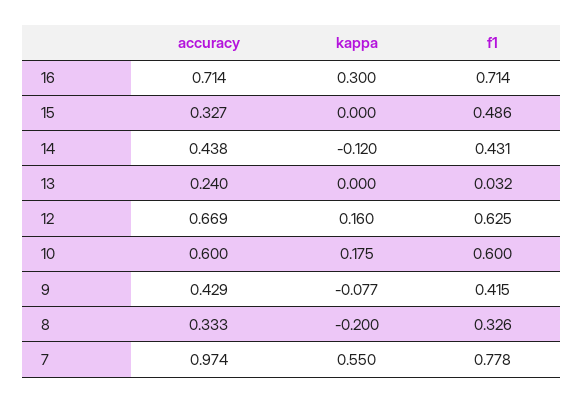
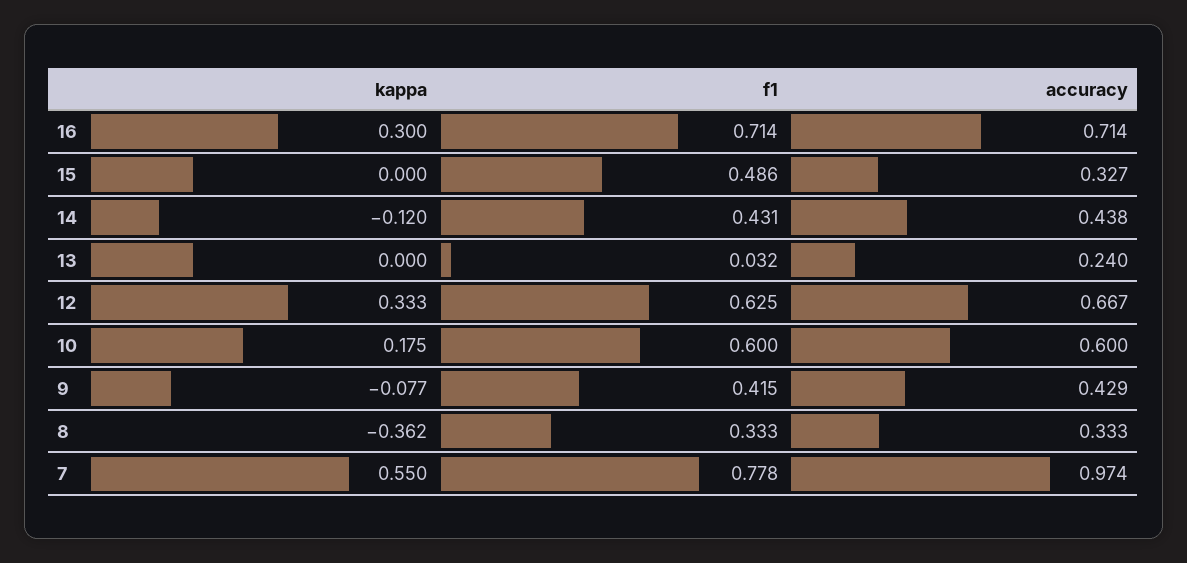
accuracy, 12: 0.669 -> 0.667
kappa, 12: 0.16 -> 0.333
kappa, 8: -0.2 -> -0.362
f1, 8: 0.326 -> 0.333

